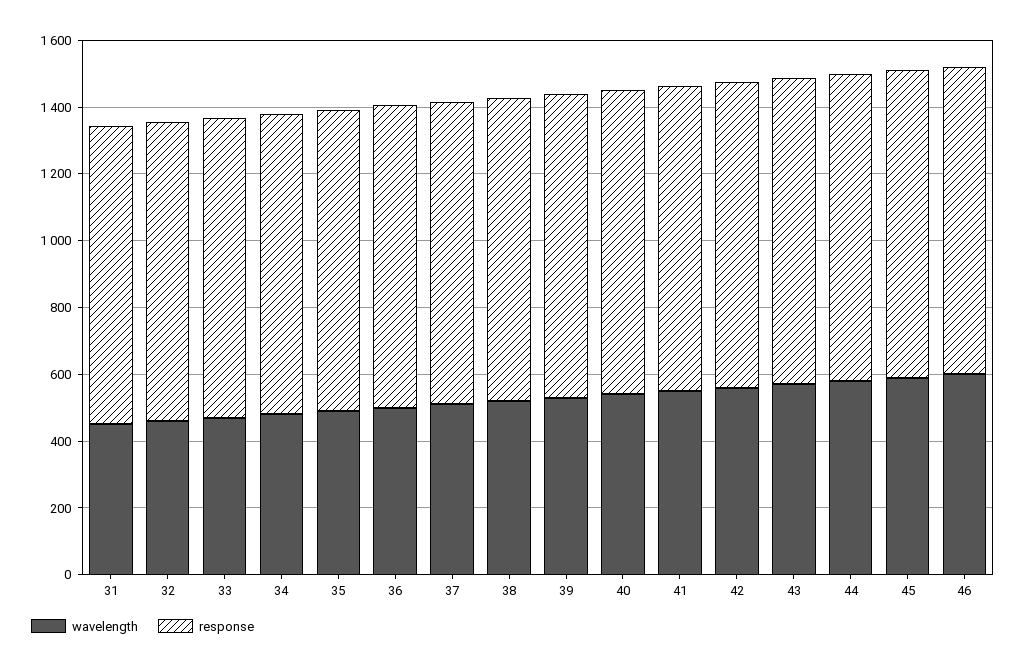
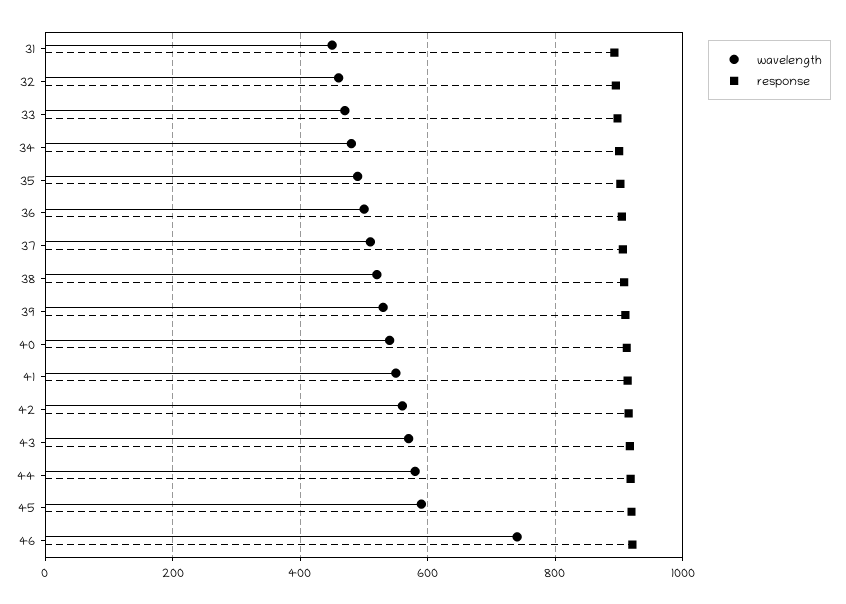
wavelength, 46: 600 -> 740

